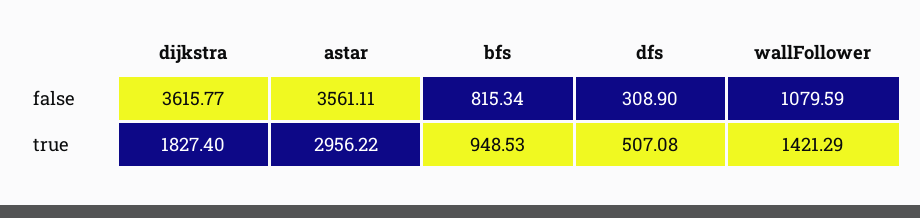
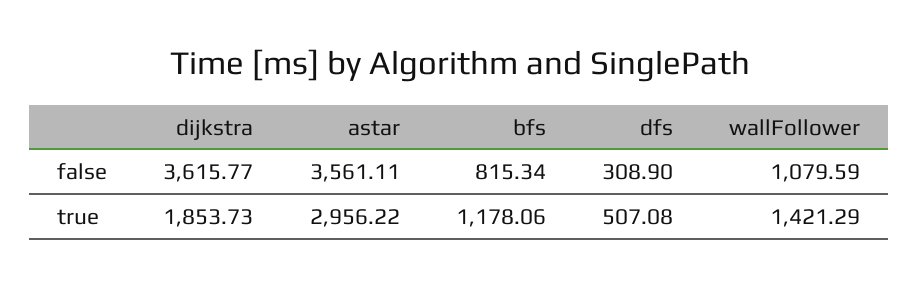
dijkstra, true: 1827.4 -> 1853.73
bfs, true: 948.53 -> 1178.06

